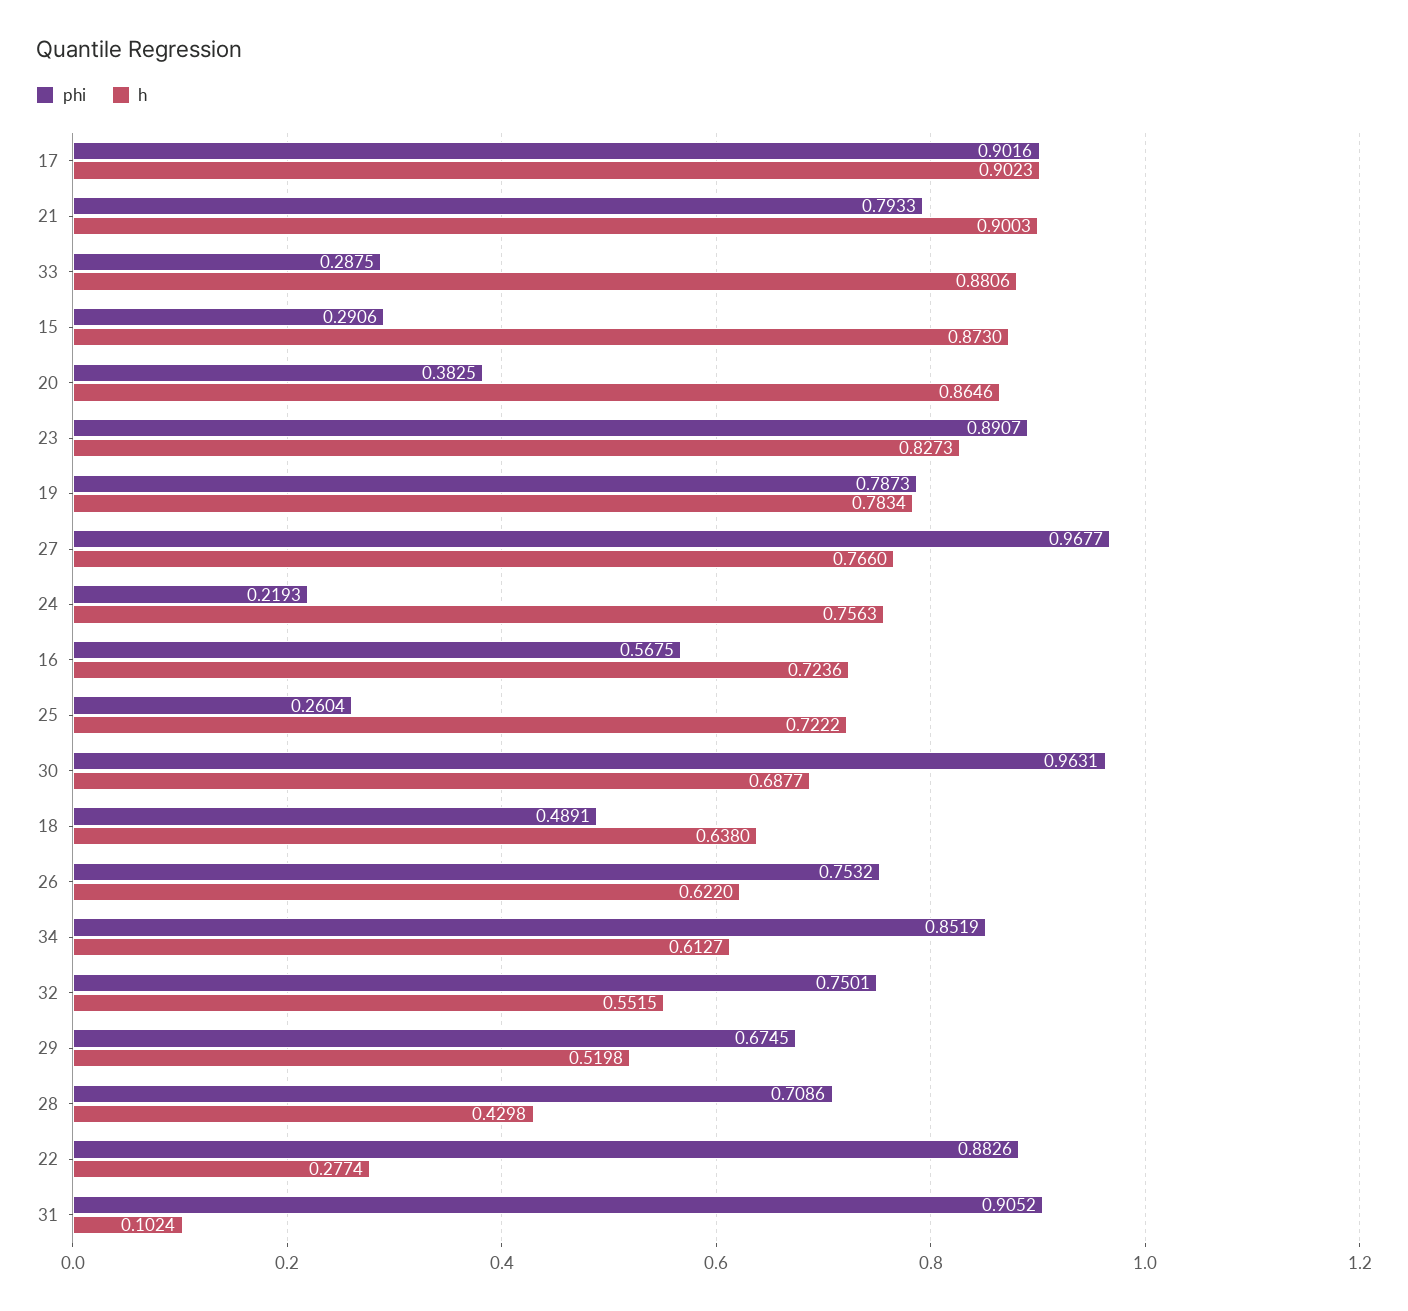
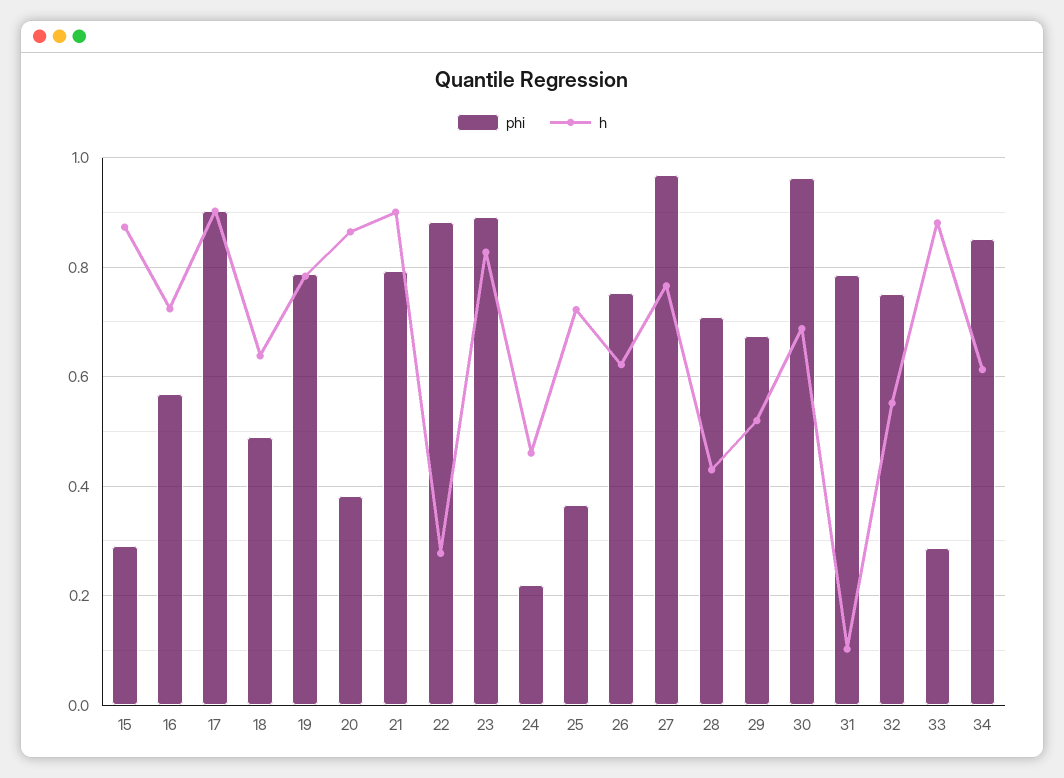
h, 24: 0.7563 -> 0.46
phi, 25: 0.2604 -> 0.36
phi, 31: 0.9052 -> 0.78

